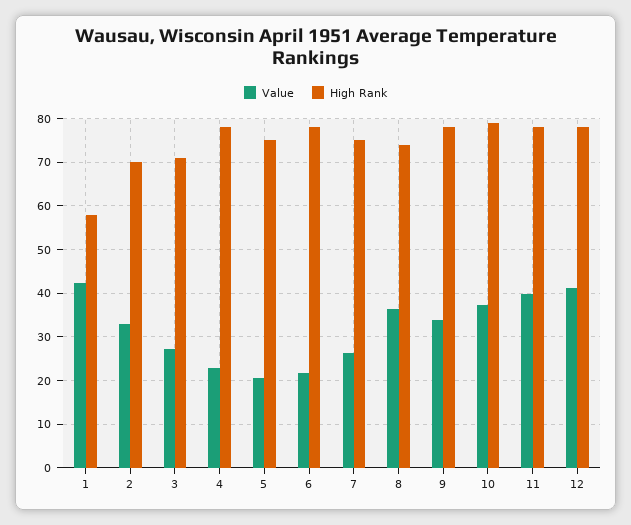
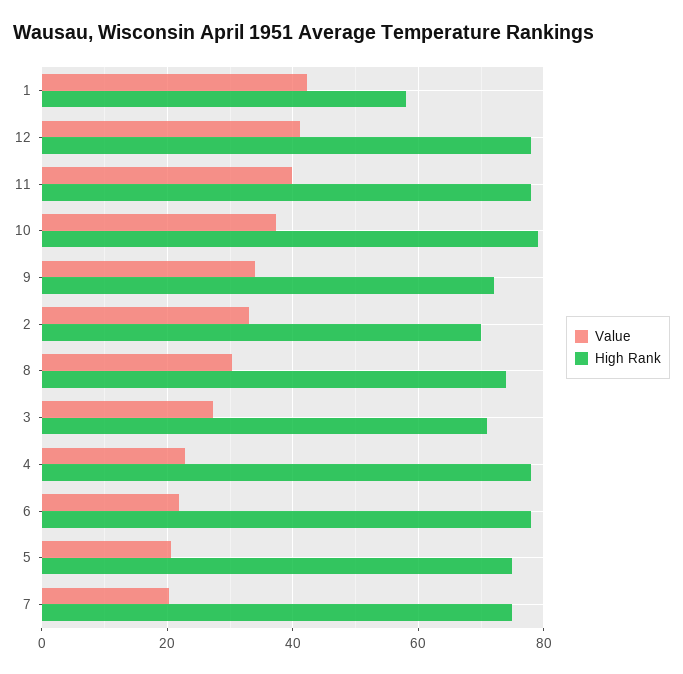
Value, 7: 26 -> 20
Value, 8: 36 -> 30
High Rank, 9: 78 -> 72

